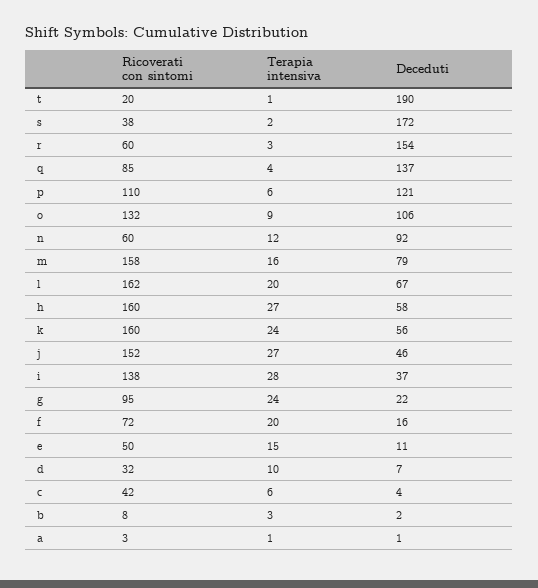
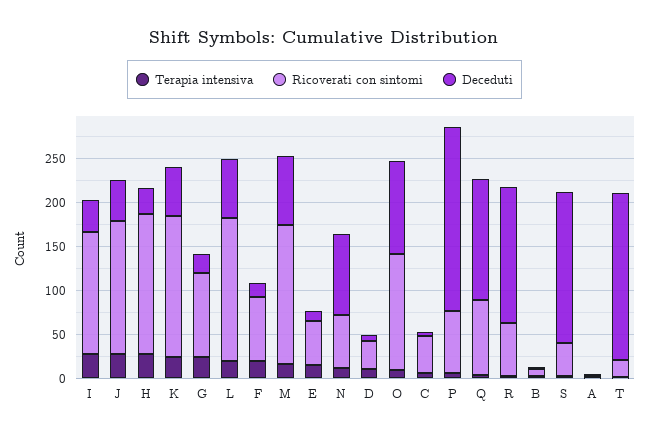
Ricoverati con sintomi, p: 110 -> 70
Deceduti, p: 121 -> 210
Deceduti, h: 58 -> 30

